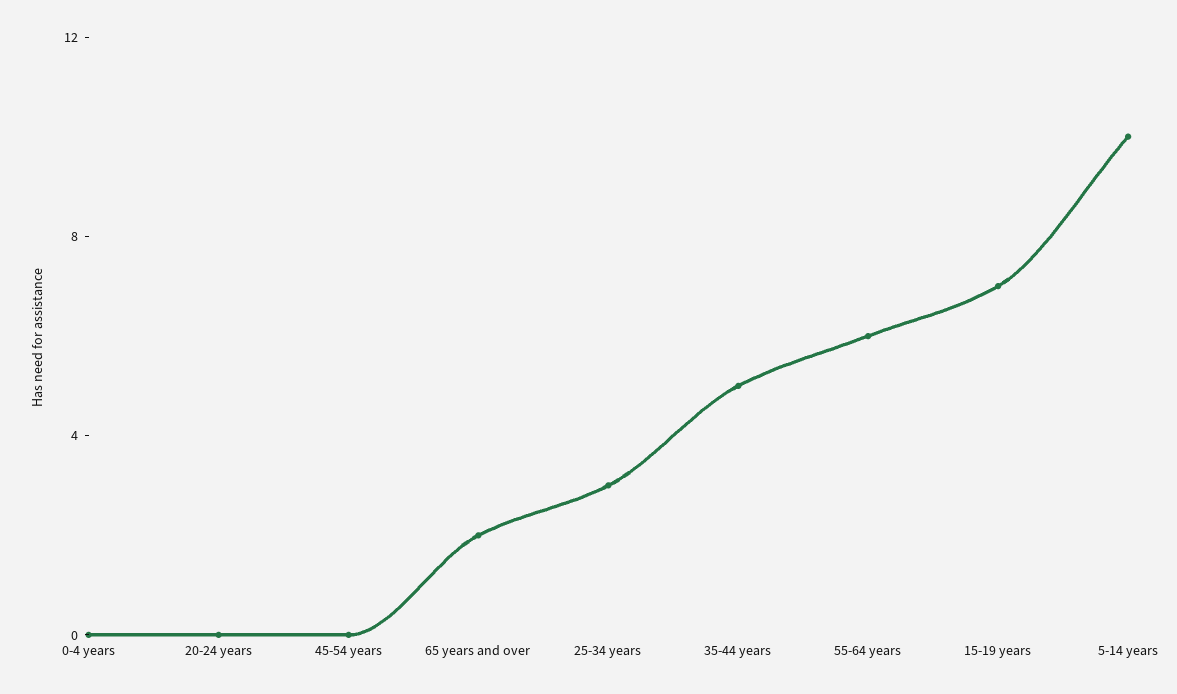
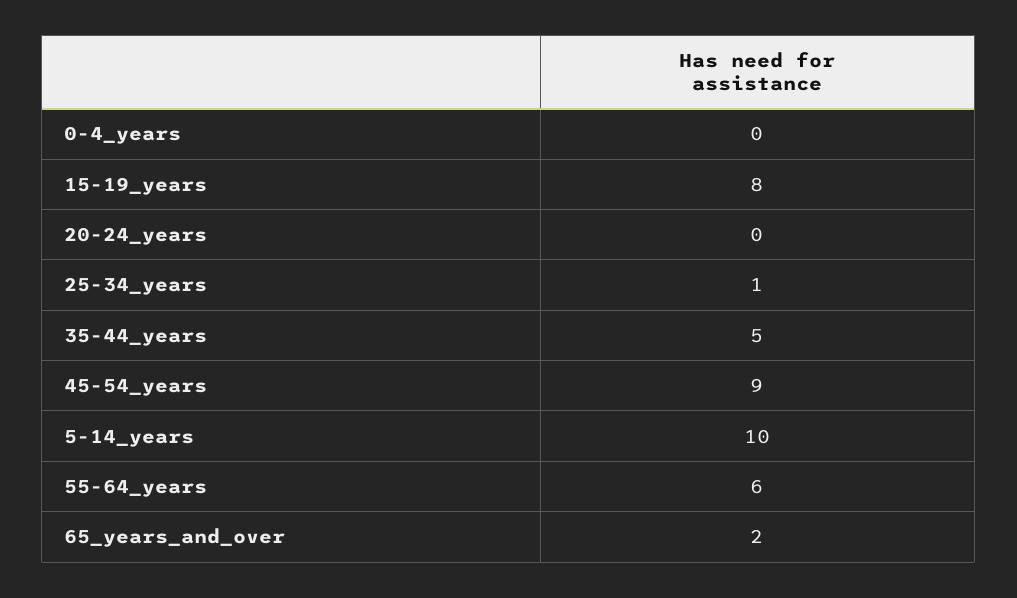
45-54 years: 0 -> 9
25-34 years: 3 -> 1
15-19 years: 7 -> 8

